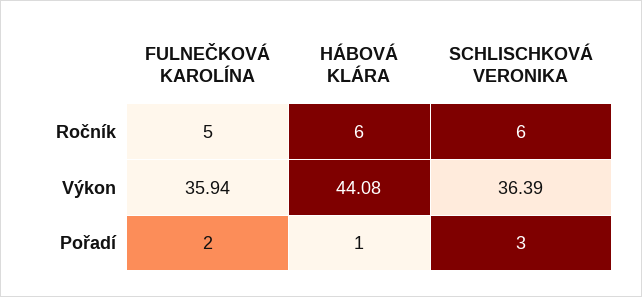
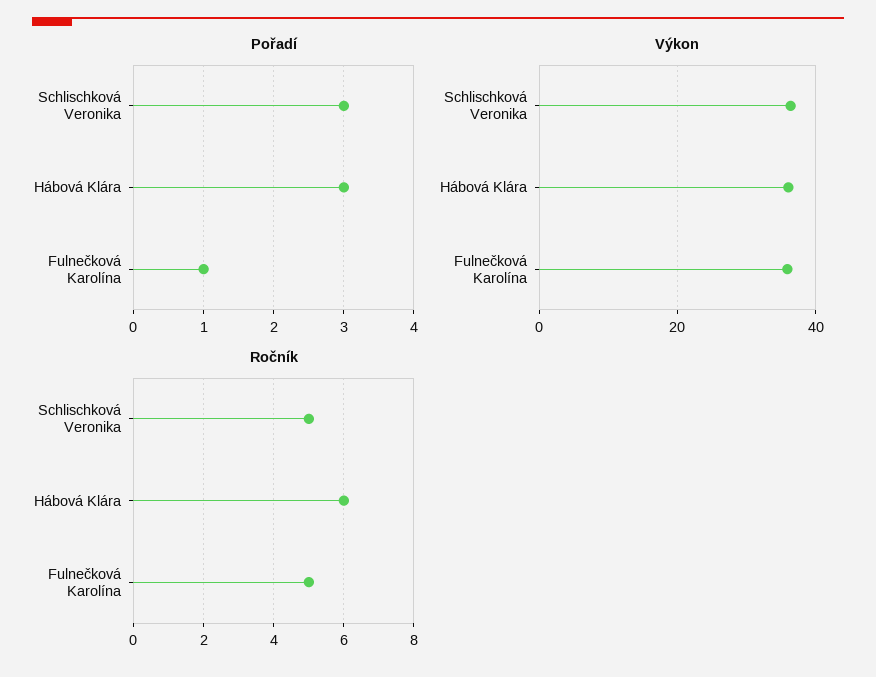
Ročník, SCHLISCHKOVÁ VERONIKA: 6 -> 5
Výkon, HÁBOVÁ KLÁRA: 44.08 -> 36
Pořadí, FULNEČKOVÁ KAROLÍNA: 2 -> 1
Pořadí, HÁBOVÁ KLÁRA: 1 -> 3

